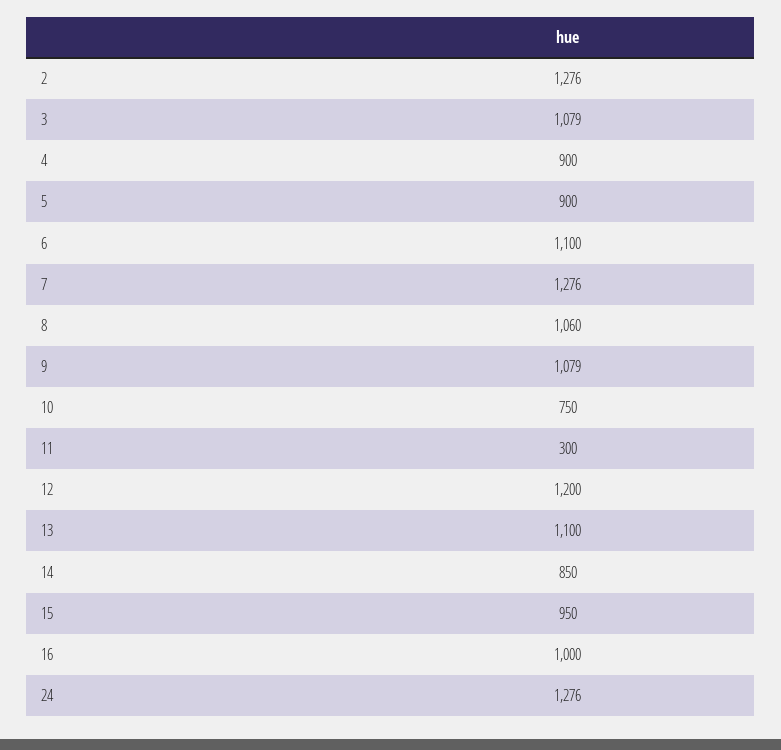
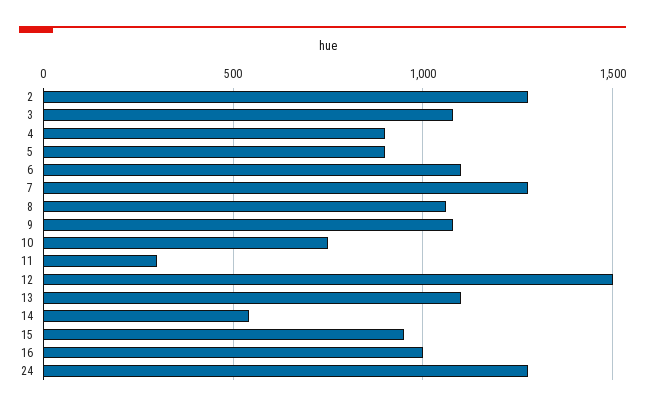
12: 1200 -> 1500
14: 850 -> 550

